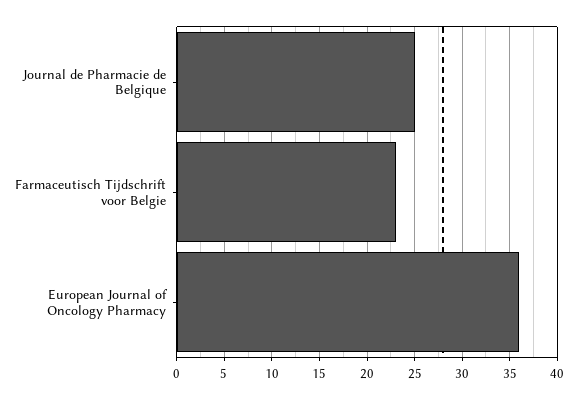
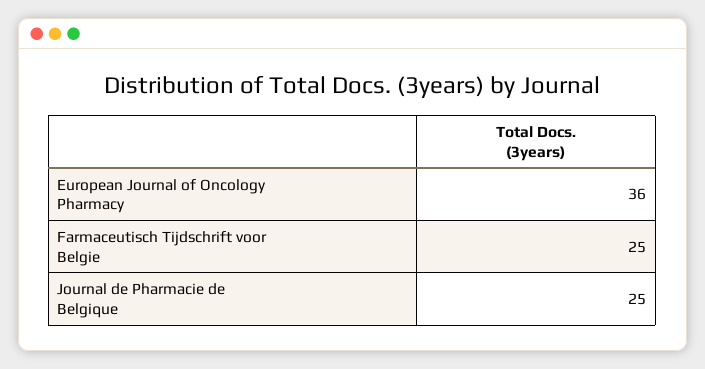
Farmaceutisch Tijdschrift voor Belgie: 23 -> 25

